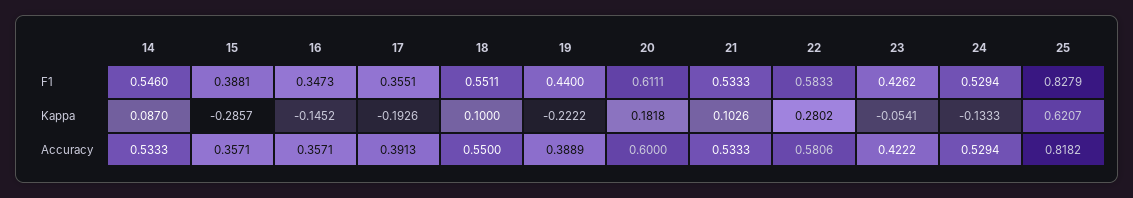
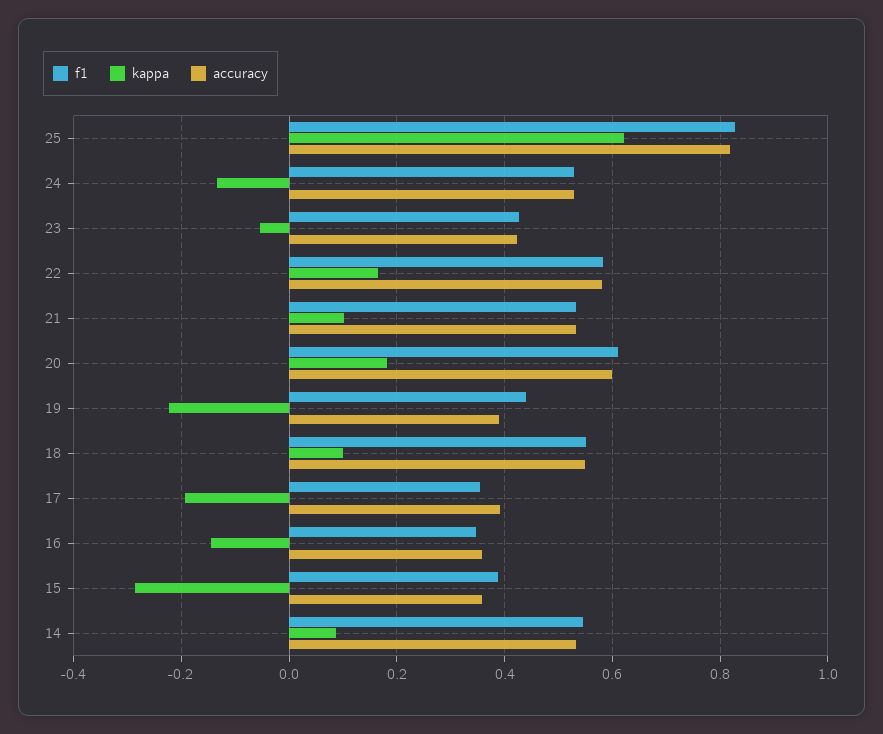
Kappa, 22: 0.2802 -> 0.16

